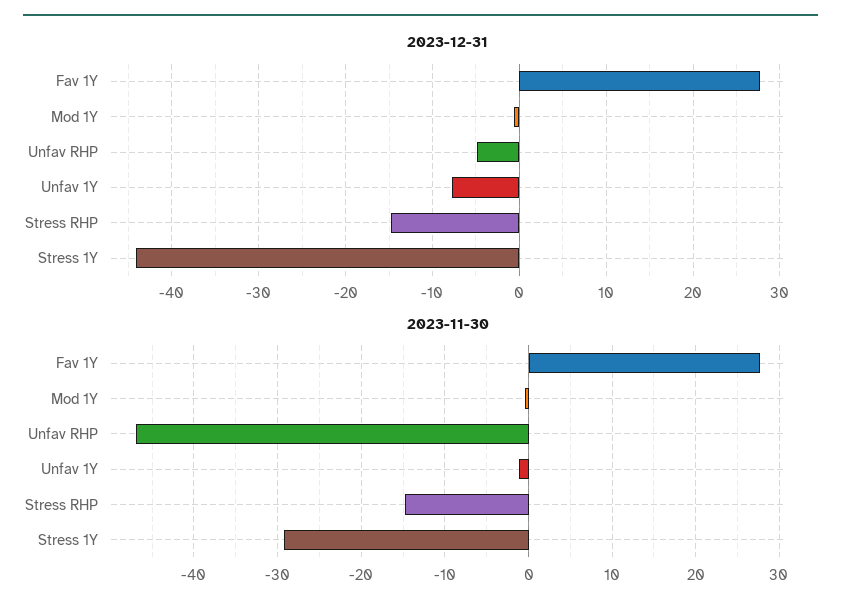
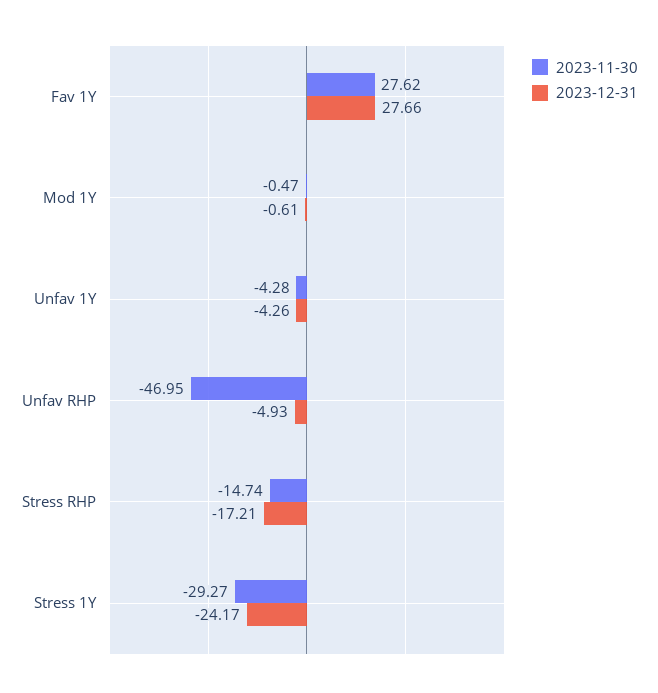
2023-12-31, Unfav 1Y: -8 -> -4.26
2023-12-31, Stress RHP: -15 -> -17.21
2023-12-31, Stress 1Y: -44 -> -24.17
2023-11-30, Unfav 1Y: -1 -> -4.28

